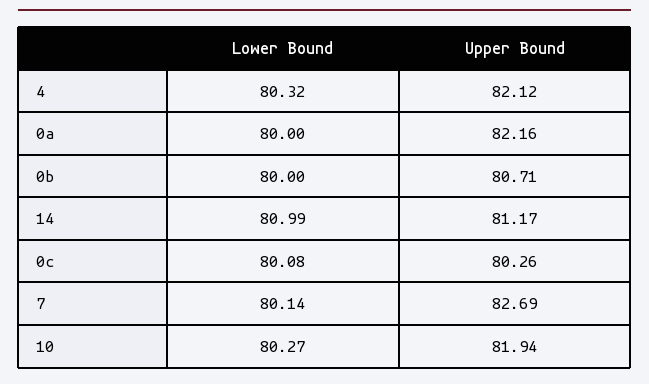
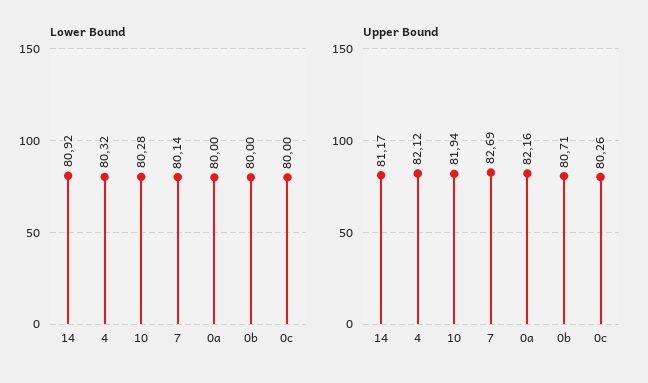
Lower Bound, 14: 80.99 -> 80.92
Lower Bound, 0c: 80.08 -> 80
Lower Bound, 10: 80.27 -> 80.28

